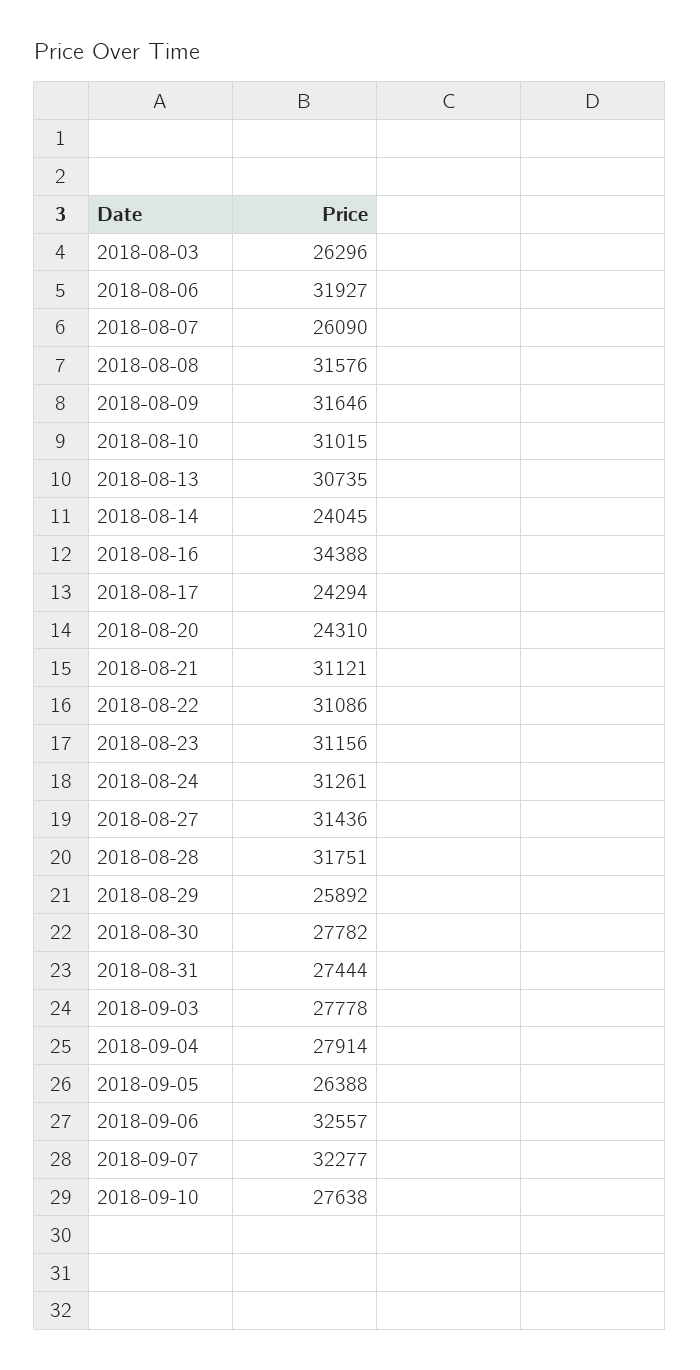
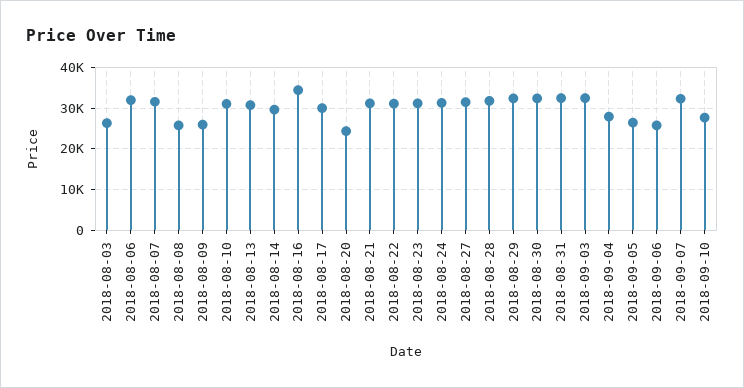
2018-08-07: 26090 -> 32000
2018-08-08: 31576 -> 26000
2018-08-09: 31646 -> 26000
2018-08-14: 24045 -> 30000
2018-08-17: 24294 -> 30000
2018-08-29: 25892 -> 32000
2018-08-30: 27782 -> 32000
2018-08-31: 27444 -> 32000
2018-09-03: 27778 -> 32000
2018-09-06: 32557 -> 26000

